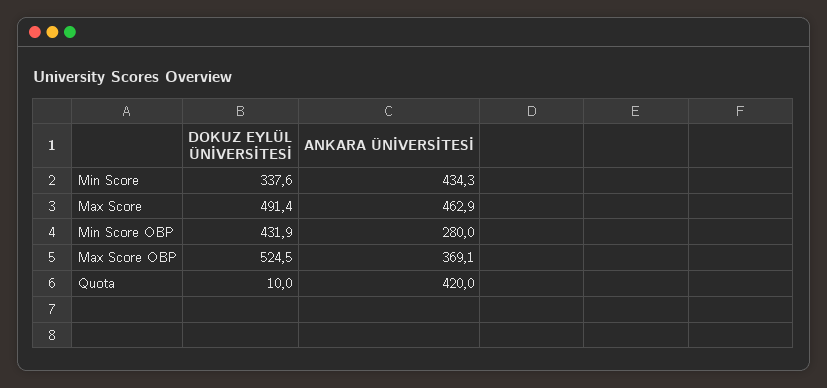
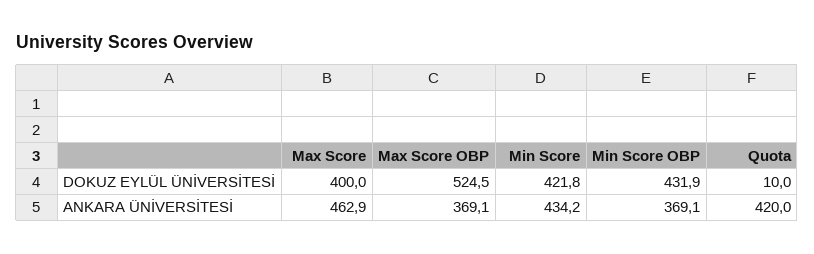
DOKUZ EYLÜL ÜNİVERSİTESİ, Min Score: 337.6 -> 421.8
ANKARA ÜNİVERSİTESİ, Min Score: 434.3 -> 434.2
DOKUZ EYLÜL ÜNİVERSİTESİ, Max Score: 491.4 -> 400
ANKARA ÜNİVERSİTESİ, Min Score OBP: 280 -> 369.1

